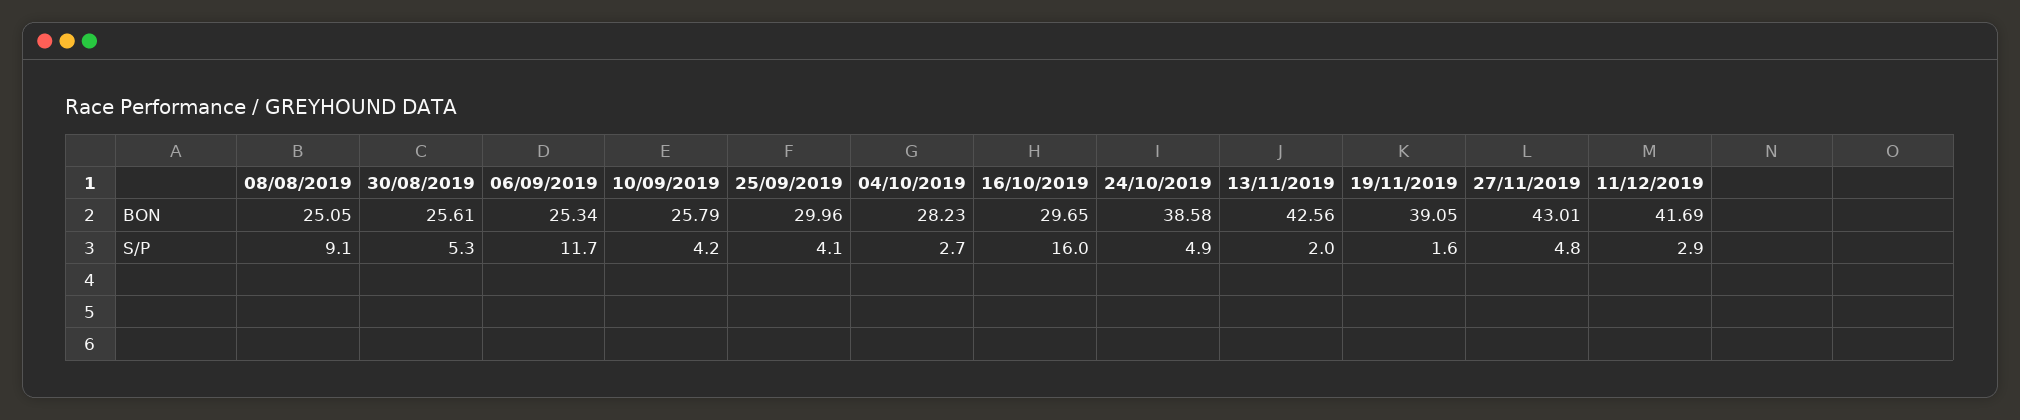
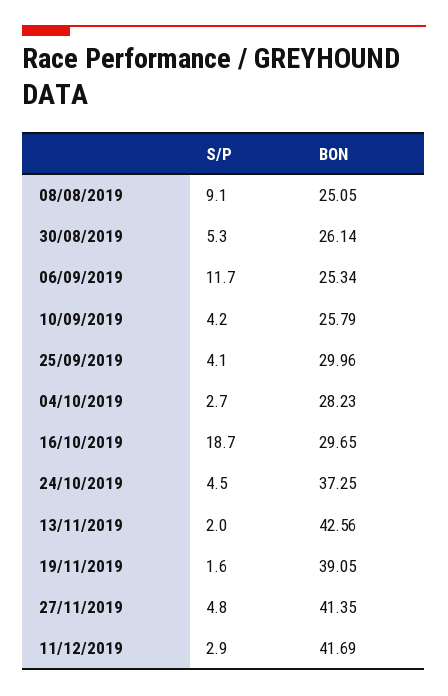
30/08/2019, BON: 25.61 -> 26.14
24/10/2019, BON: 38.58 -> 37.25
27/11/2019, BON: 43.01 -> 41.35
16/10/2019, S/P: 16 -> 18.7
24/10/2019, S/P: 4.9 -> 4.5

